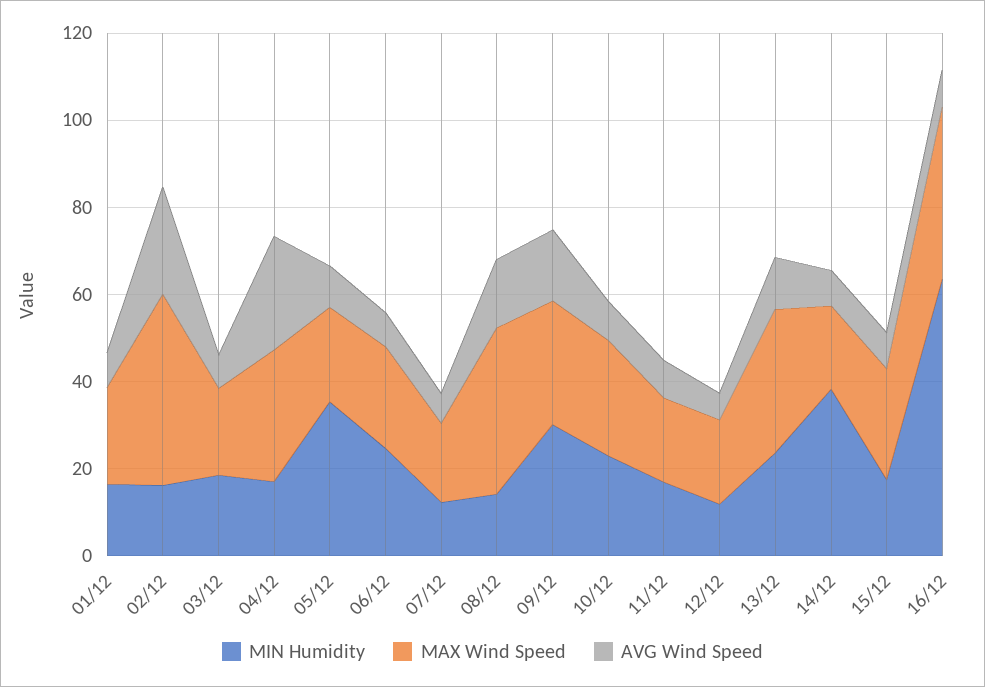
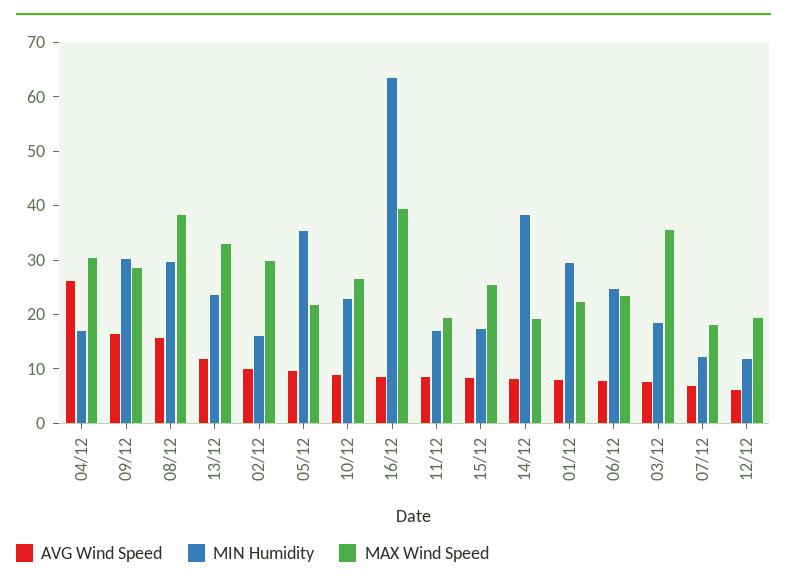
MIN Humidity, 01/12: 15 -> 30
MAX Wind Speed, 02/12: 45 -> 30
AVG Wind Speed, 02/12: 25 -> 10
MAX Wind Speed, 03/12: 20 -> 36
MIN Humidity, 08/12: 15 -> 30

